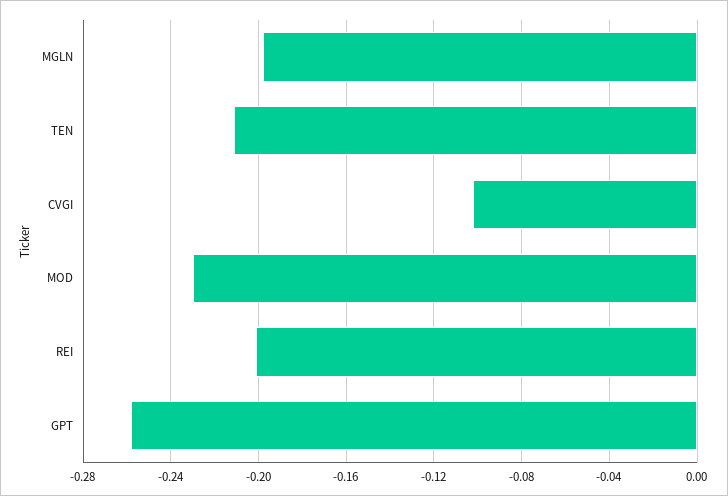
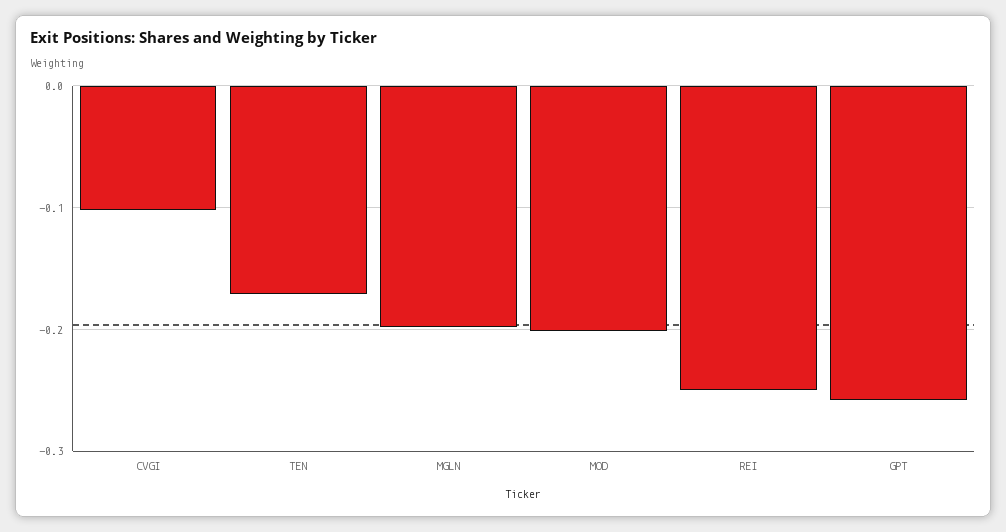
TEN: -0.21 -> -0.17
MOD: -0.23 -> -0.2
REI: -0.2 -> -0.25

